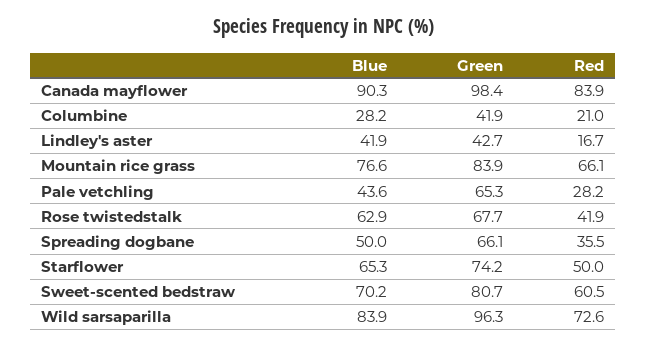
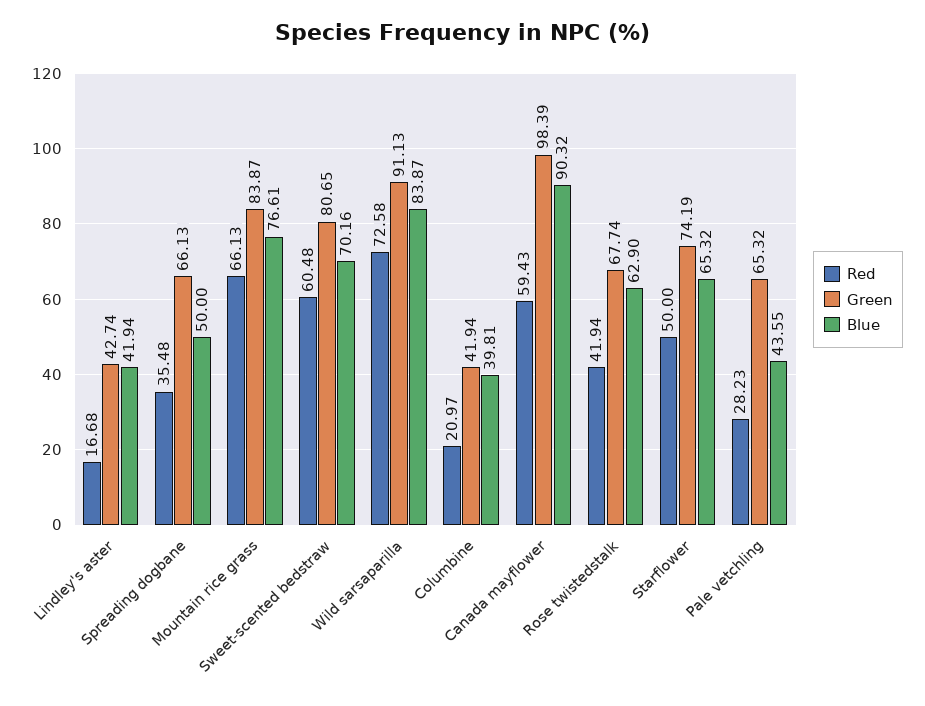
Red, Canada mayflower: 83.9 -> 59.43
Blue, Columbine: 28.2 -> 39.81
Green, Wild sarsaparilla: 96.3 -> 91.13

